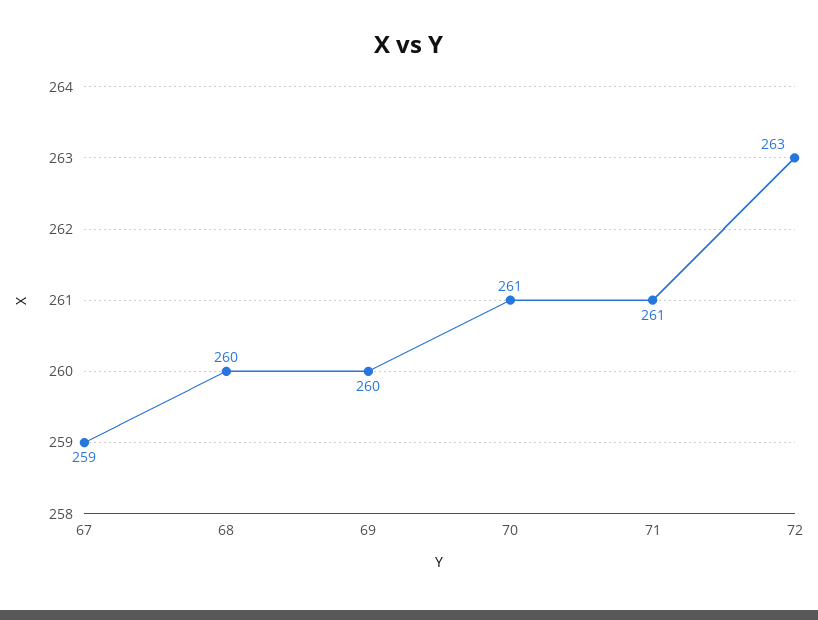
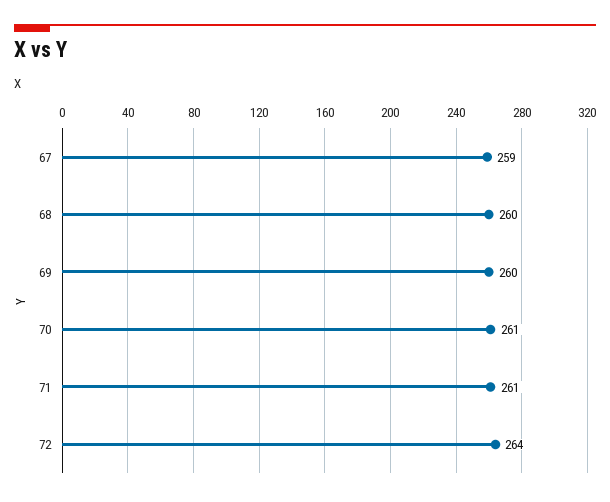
72: 263 -> 264

